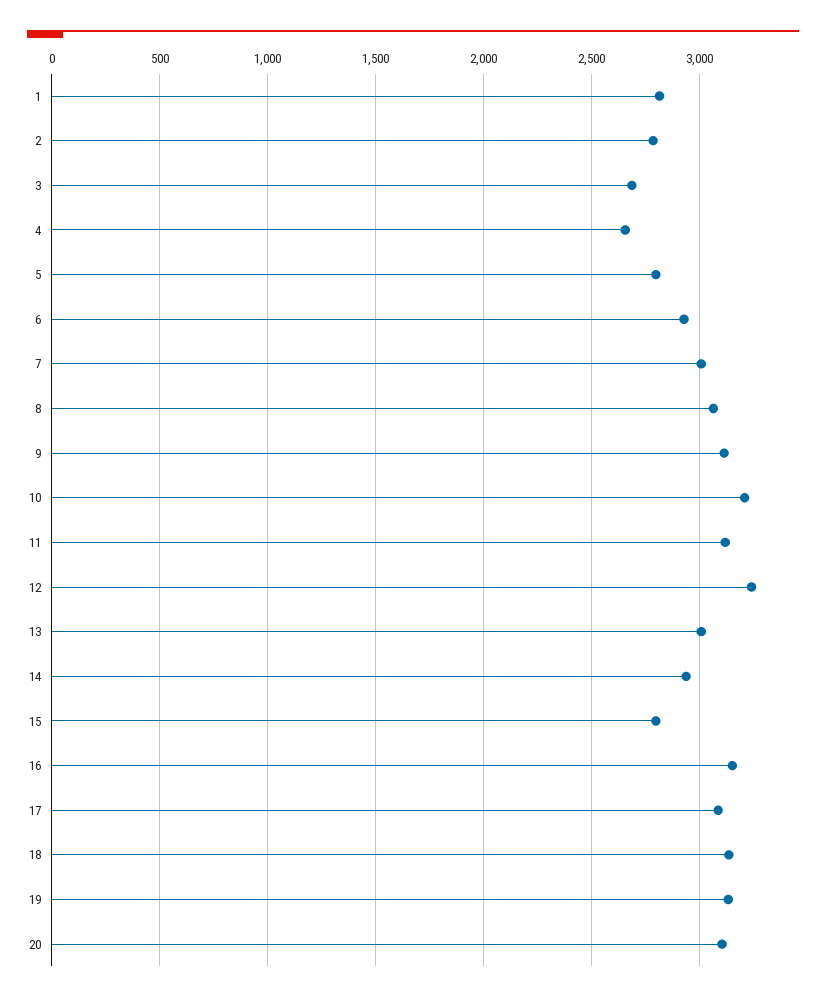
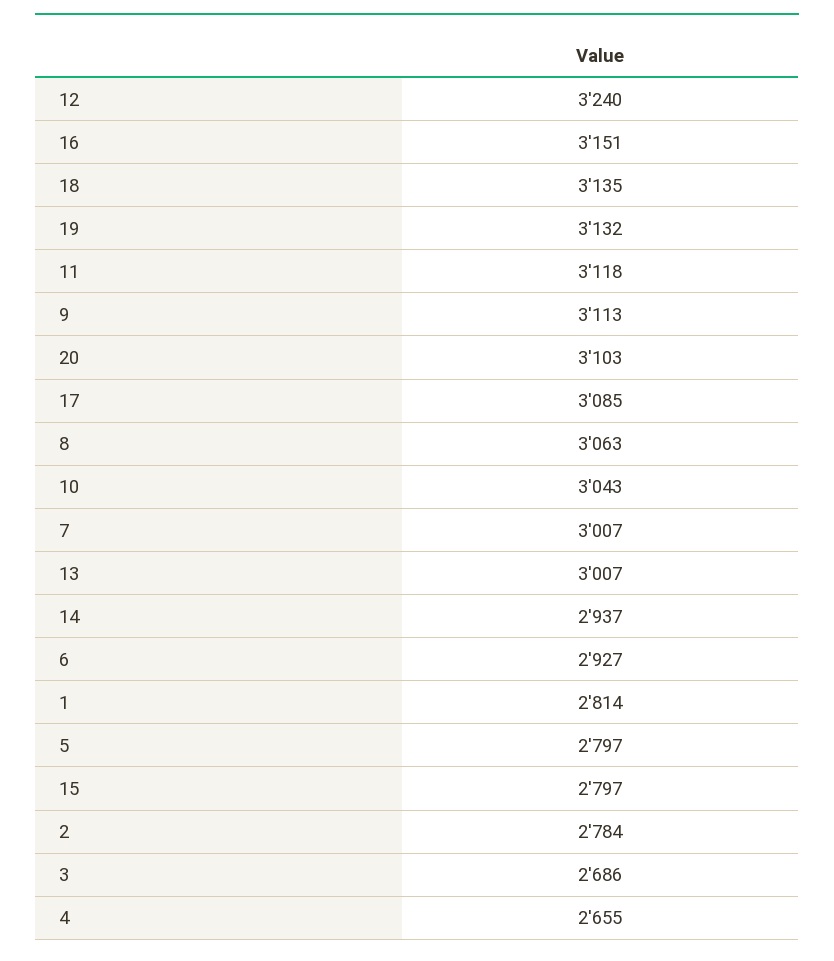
10: 3200 -> 3043

